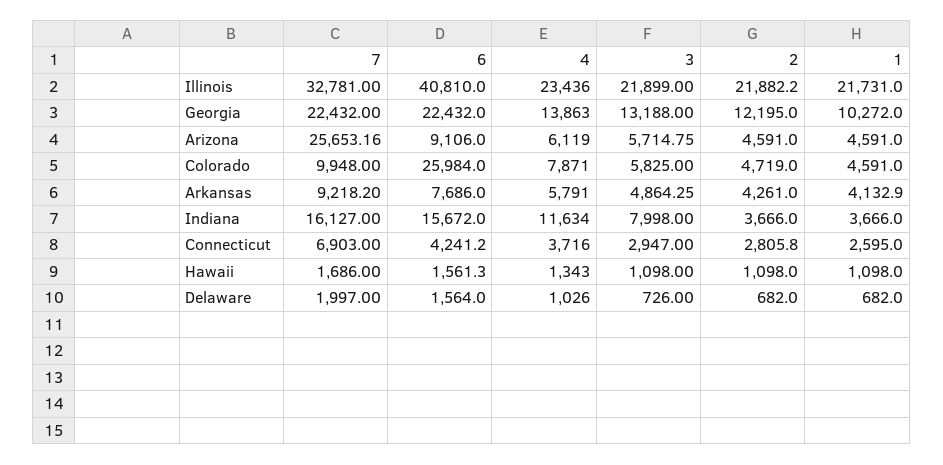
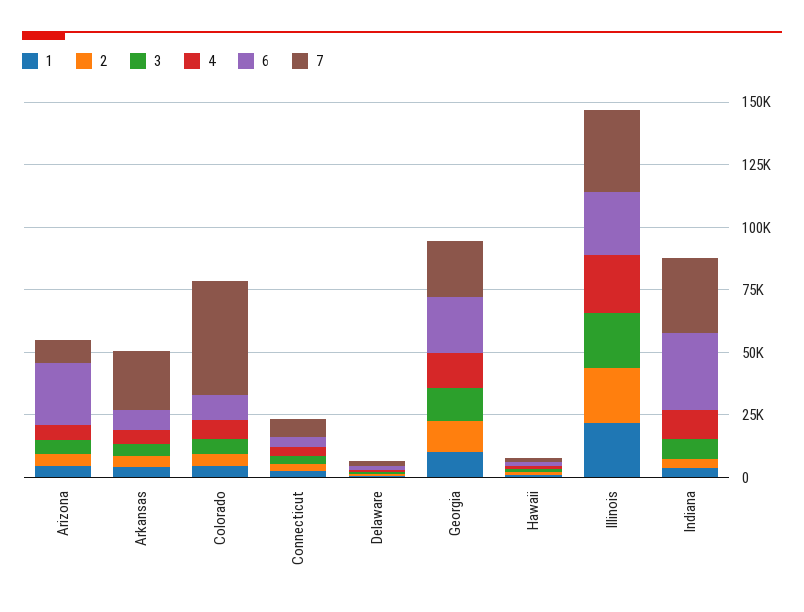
6, Illinois: 40810 -> 25000
7, Arizona: 25653.16 -> 10000
6, Arizona: 9106 -> 25000
7, Colorado: 9948 -> 45000
6, Colorado: 25984 -> 10000
7, Arkansas: 9218.2 -> 25000
7, Indiana: 16127 -> 30000
6, Indiana: 15672 -> 30000

